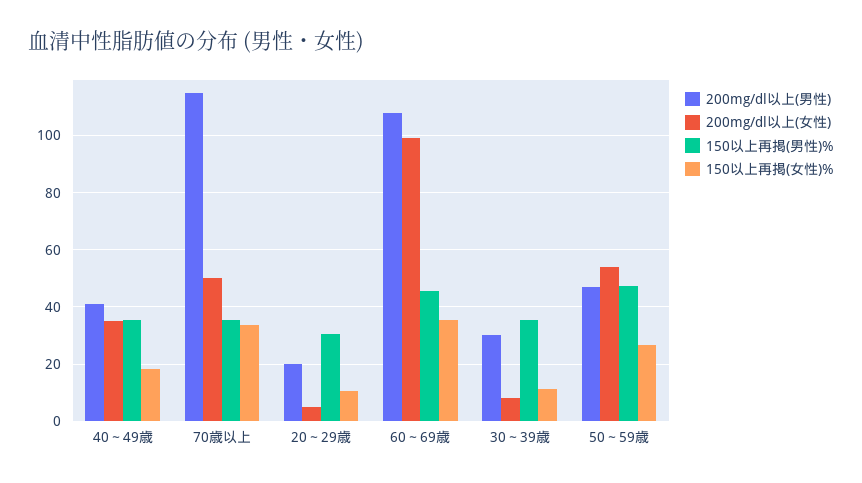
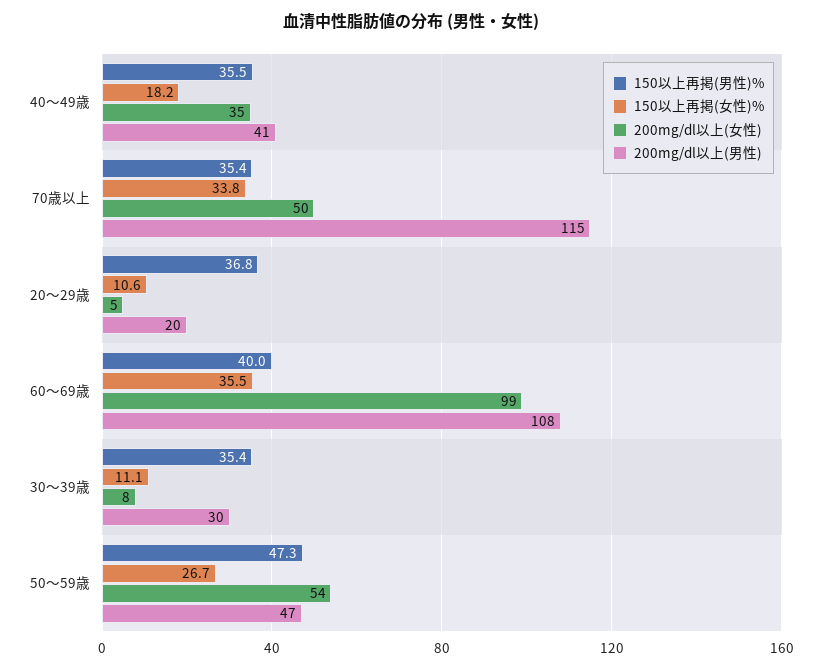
150以上再掲(男性)%, 20～29歳: 30 -> 36.8
150以上再掲(男性)%, 60～69歳: 45 -> 40

